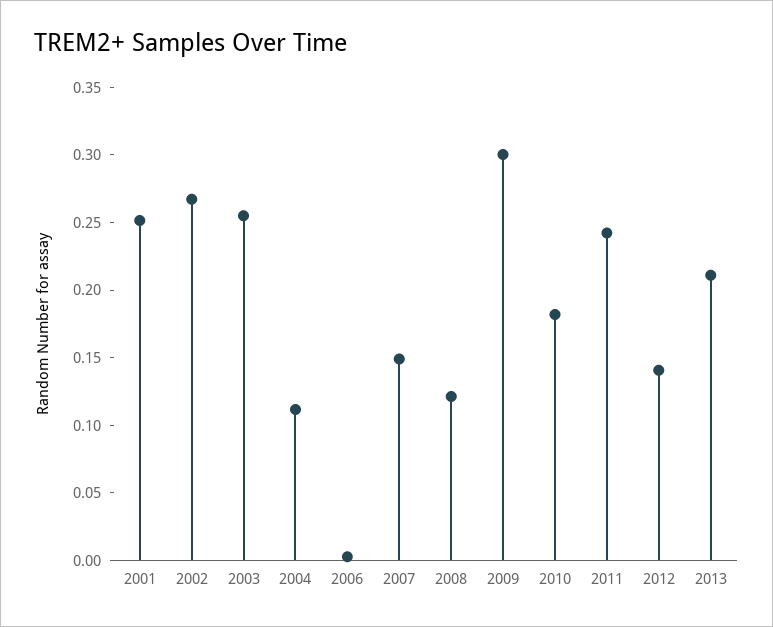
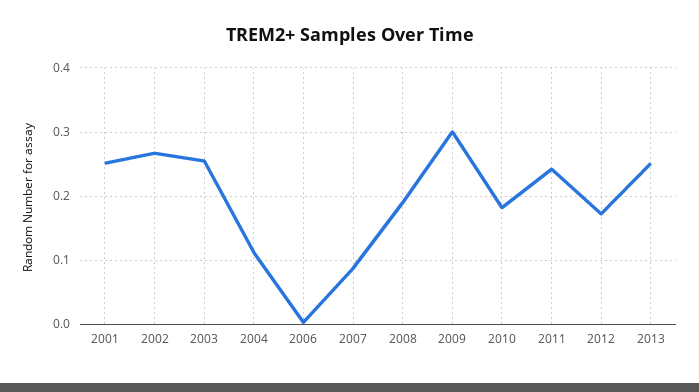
2007: 0.15 -> 0.09
2008: 0.12 -> 0.19
2012: 0.14 -> 0.17
2013: 0.21 -> 0.25

